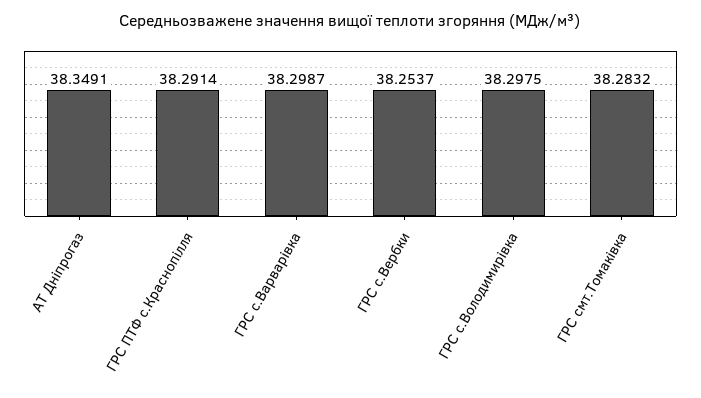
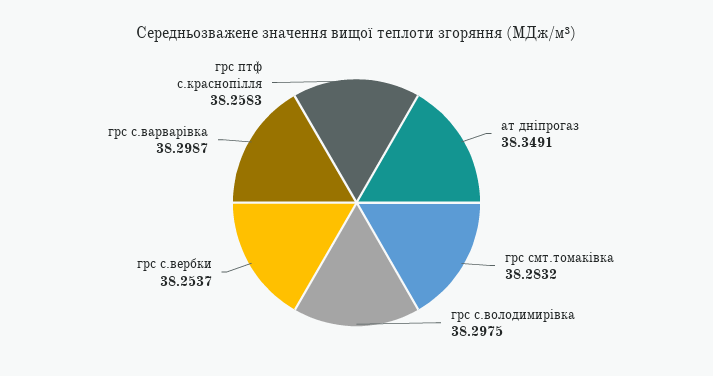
ГРС ПТФ с.Краснопілля: 38.2914 -> 38.2583

